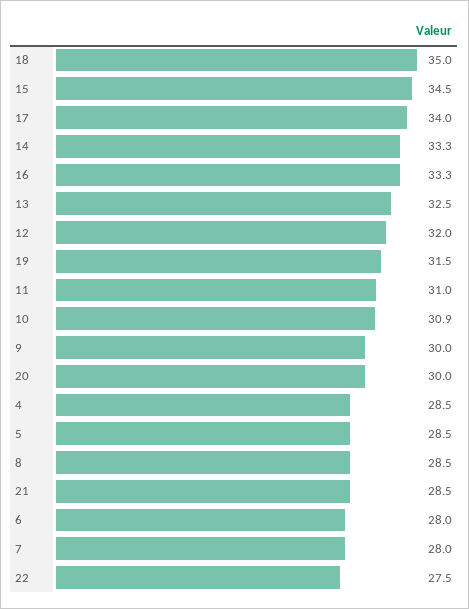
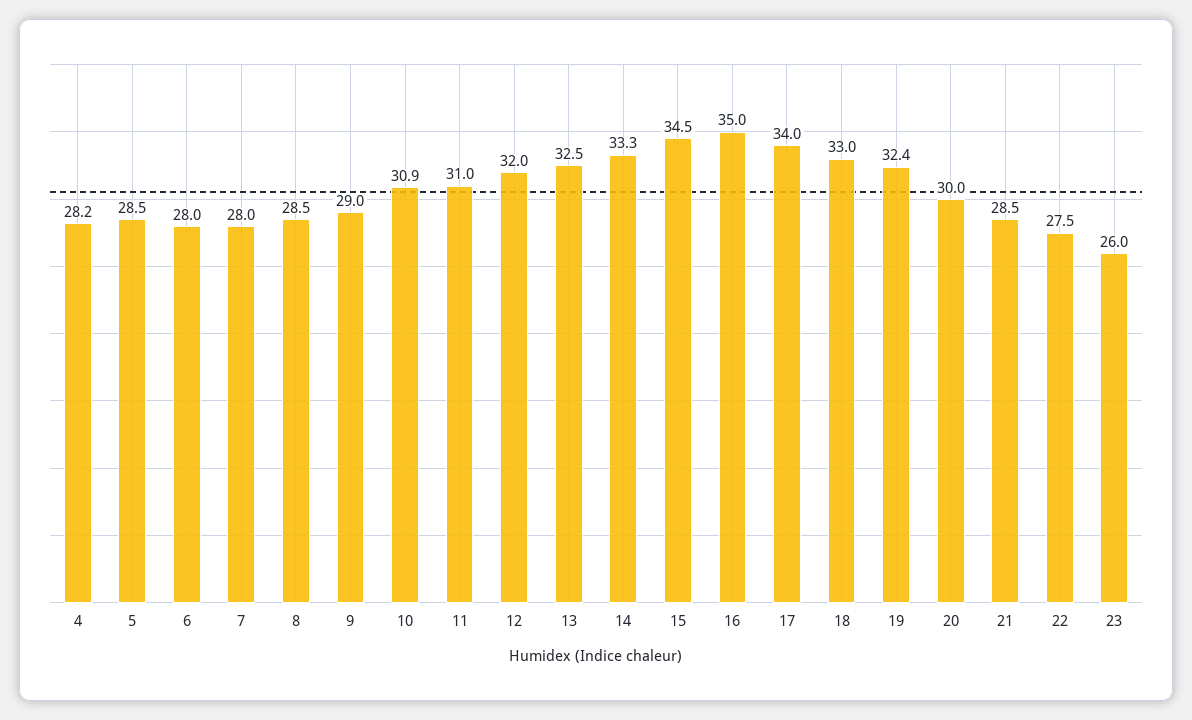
18: 35 -> 33
16: 33.3 -> 35
19: 31.5 -> 32.4
9: 30 -> 29
4: 28.5 -> 28.2
23: none -> 26

